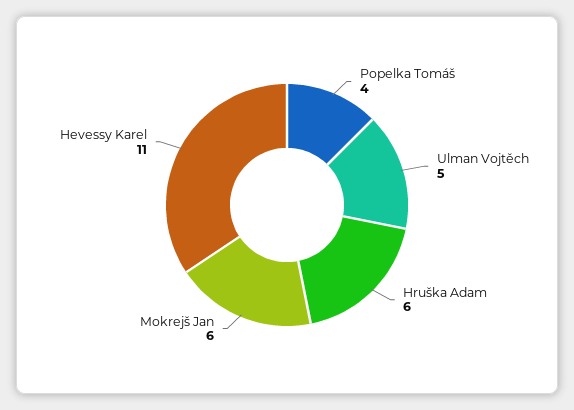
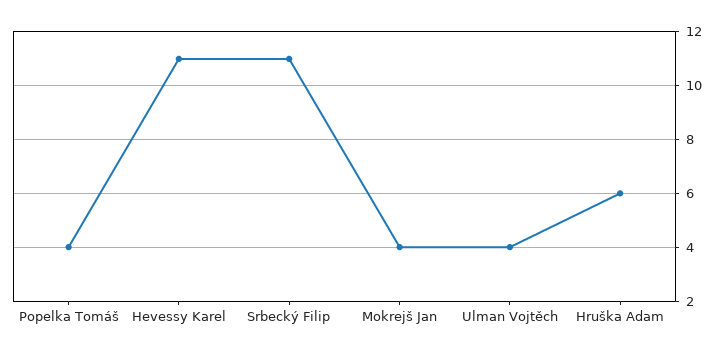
Ulman Vojtěch: 5 -> 4
Mokrejš Jan: 6 -> 4
Srbecký Filip: none -> 11

